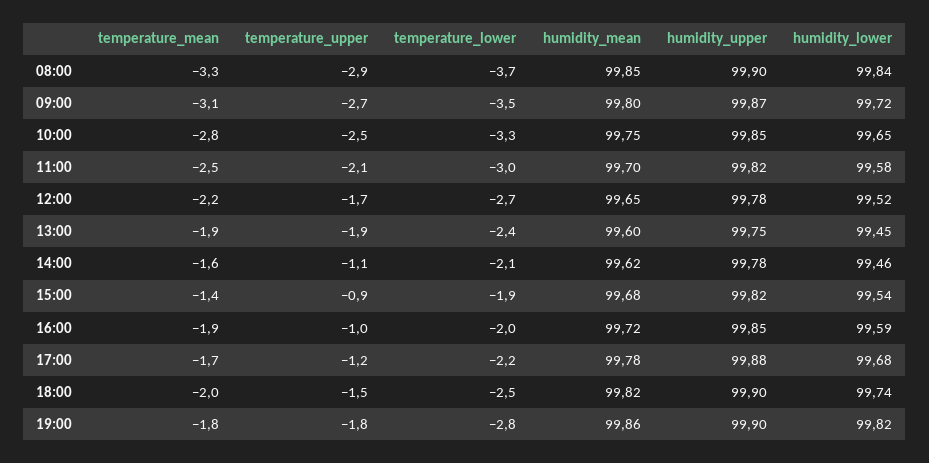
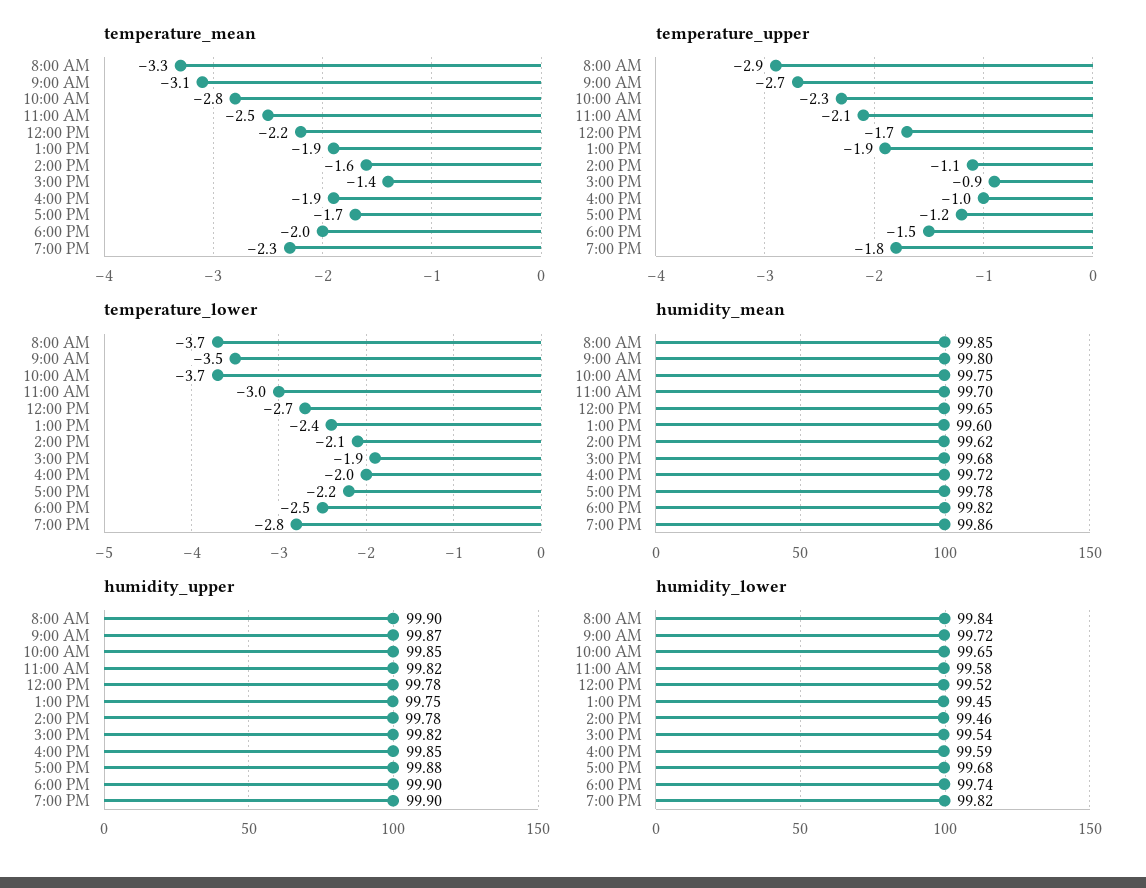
temperature_upper, 10:00: -2.5 -> -2.3
temperature_lower, 10:00: -3.3 -> -3.7
temperature_mean, 19:00: -1.8 -> -2.3

